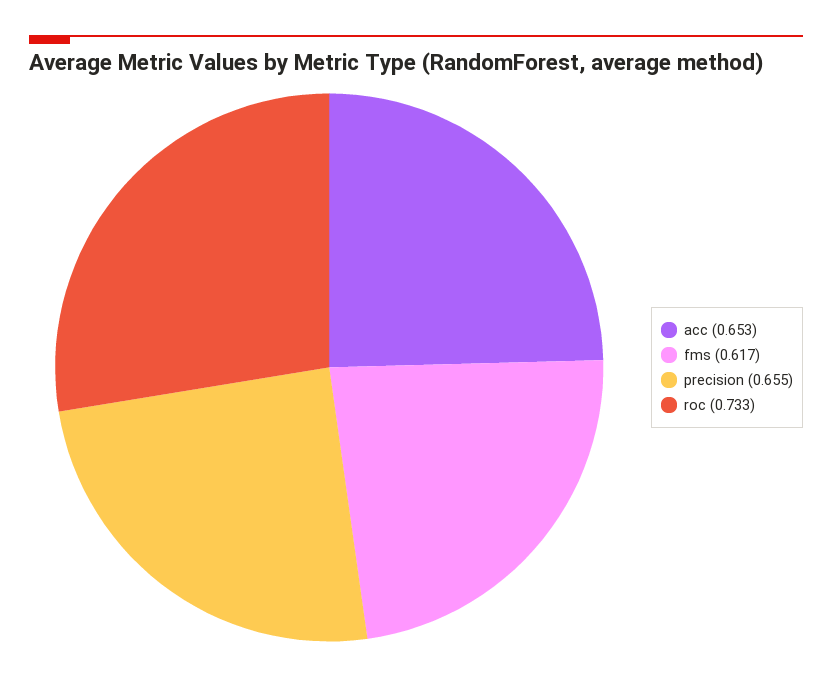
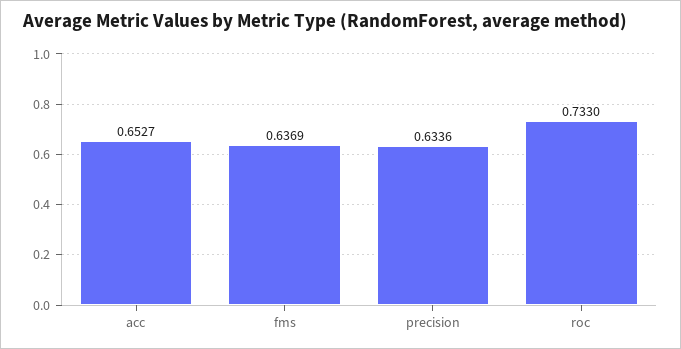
fms: 0.617 -> 0.6369
precision: 0.655 -> 0.6336

